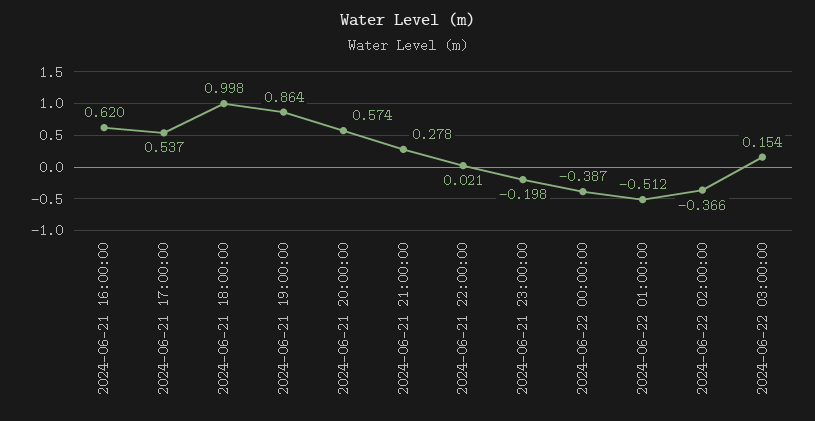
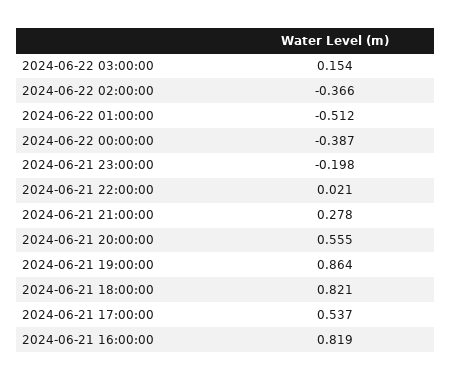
2024-06-21 16:00:00: 0.62 -> 0.819
2024-06-21 18:00:00: 0.998 -> 0.821
2024-06-21 20:00:00: 0.574 -> 0.555

